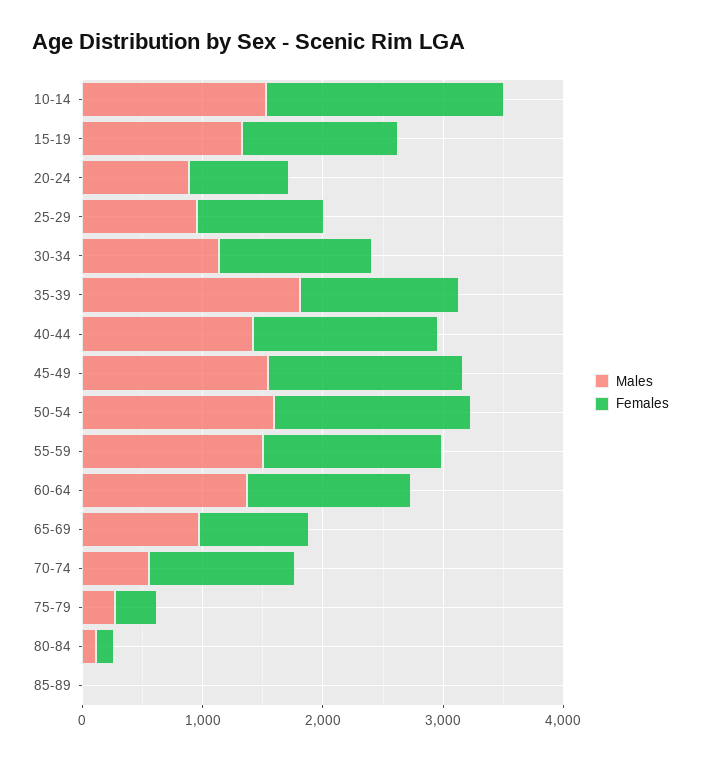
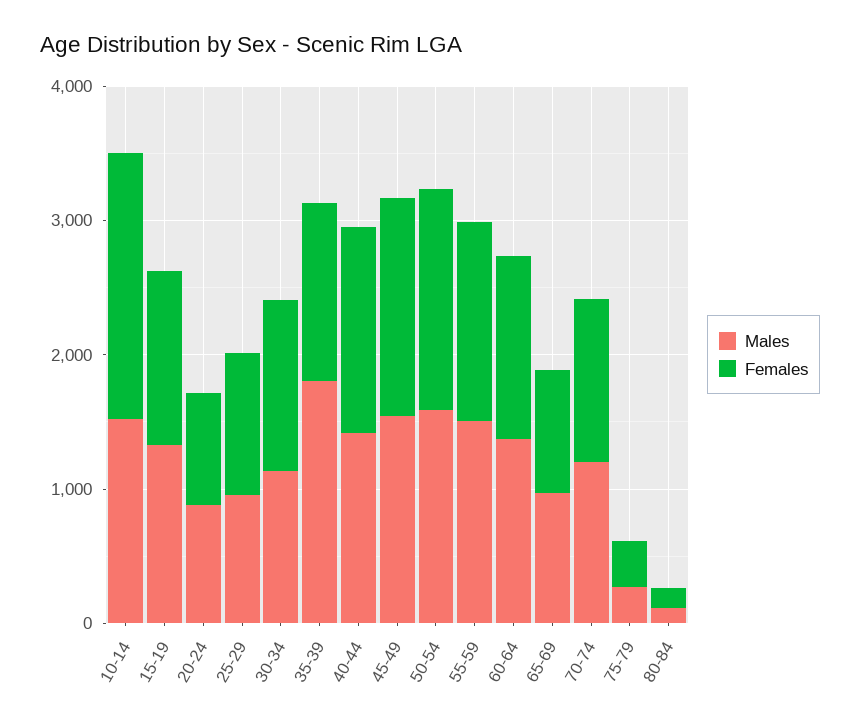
Males, 70-74: 600 -> 1200
Males, 85-89: 0 -> none
Females, 85-89: 0 -> none

